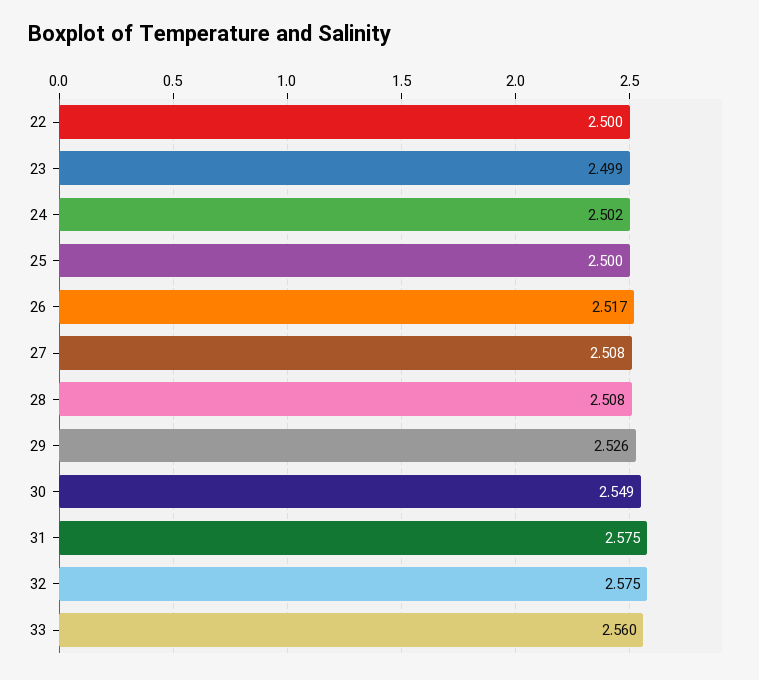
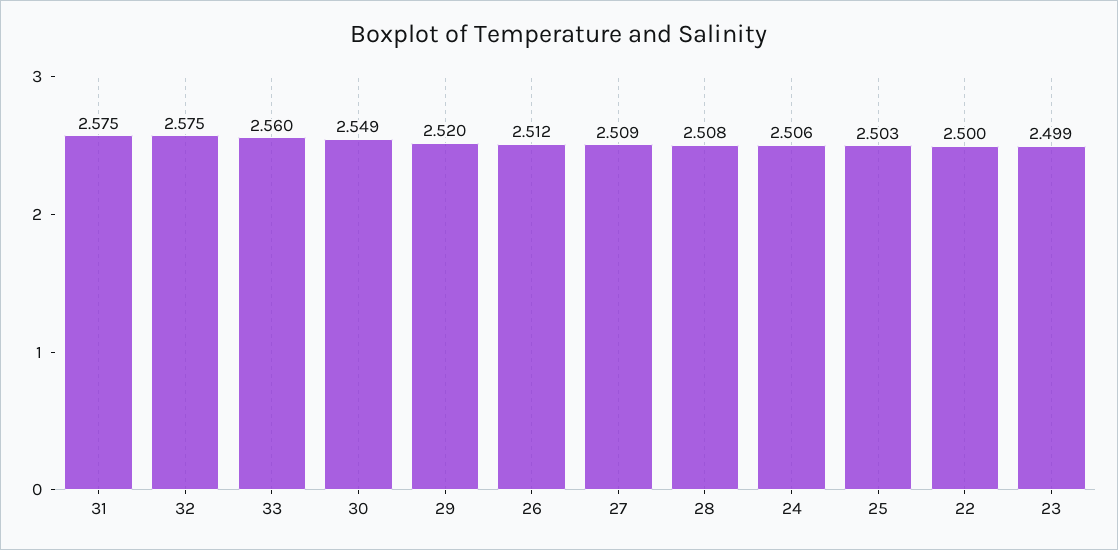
24: 2.502 -> 2.506
25: 2.5 -> 2.503
26: 2.517 -> 2.512
27: 2.508 -> 2.509
29: 2.526 -> 2.52

